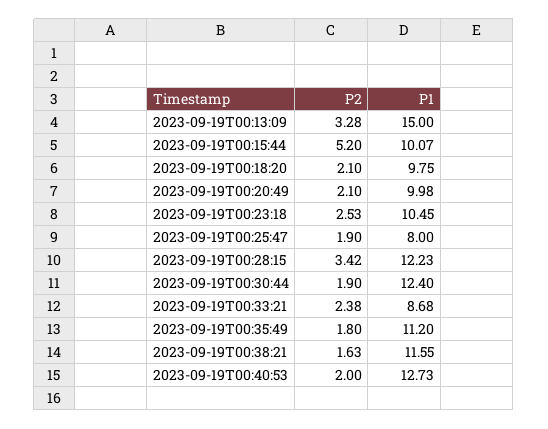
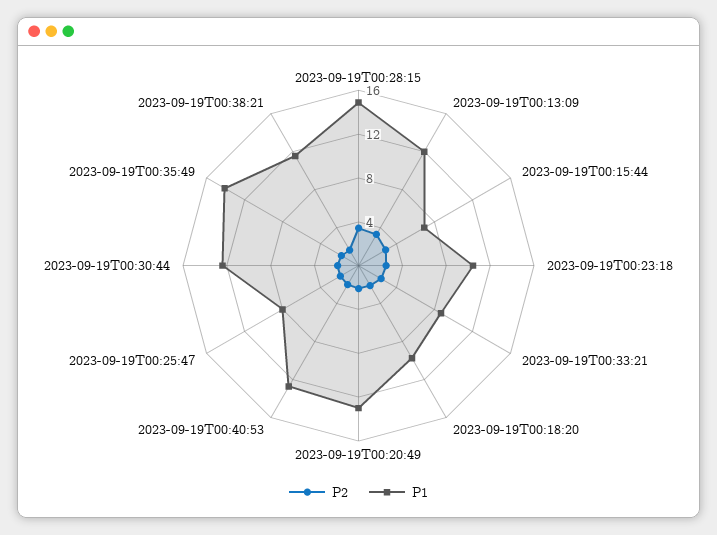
P1, 2023-09-19T00:13:09: 15 -> 12
P2, 2023-09-19T00:15:44: 5.2 -> 3
P1, 2023-09-19T00:15:44: 10.07 -> 7
P1, 2023-09-19T00:20:49: 9.98 -> 13
P1, 2023-09-19T00:28:15: 12.23 -> 15
P1, 2023-09-19T00:35:49: 11.2 -> 14

